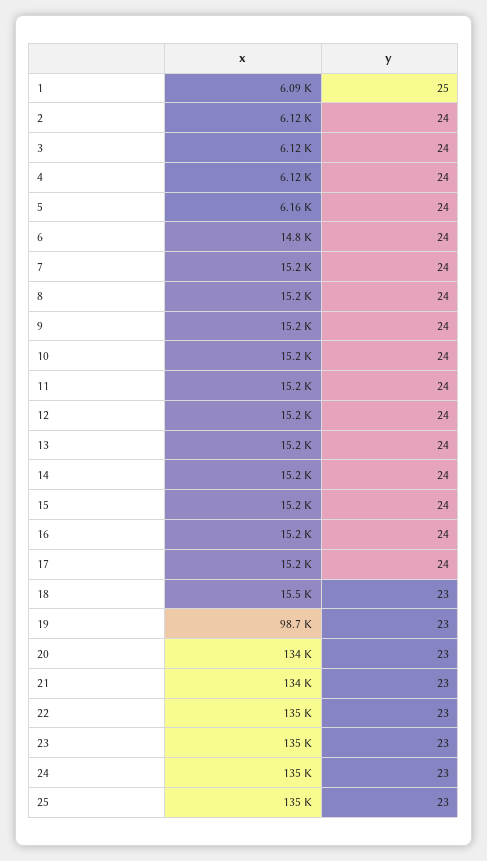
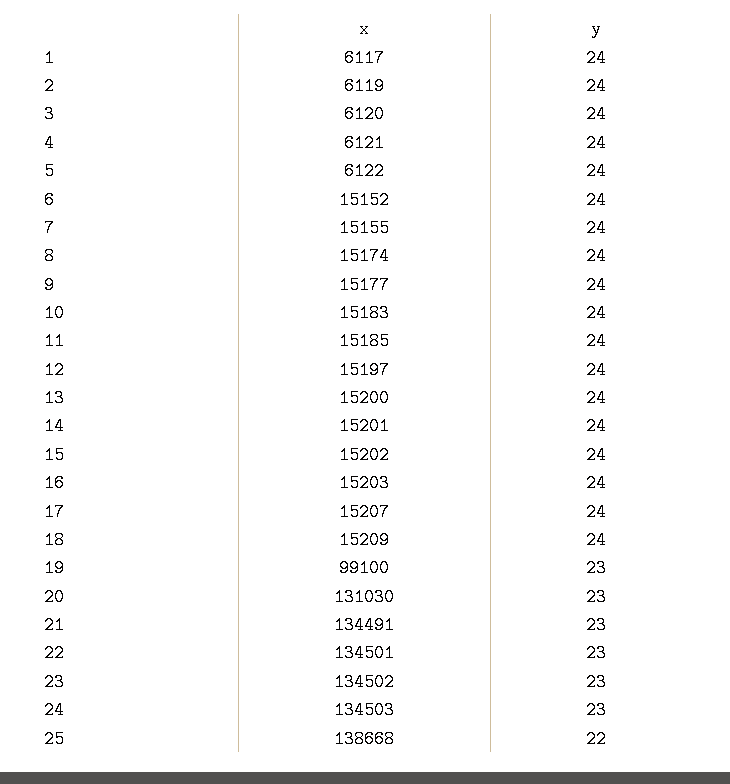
x, 1: 6090 -> 6117
y, 1: 25 -> 24
x, 5: 6160 -> 6122
x, 6: 14800 -> 15152
x, 18: 15500 -> 15209
y, 18: 23 -> 24
x, 19: 98700 -> 99100
x, 20: 134000 -> 131030
x, 25: 135000 -> 138668
y, 25: 23 -> 22

